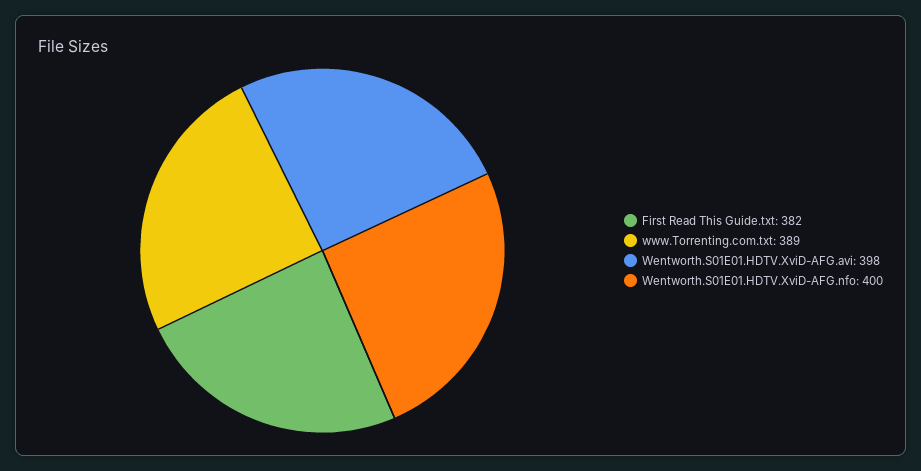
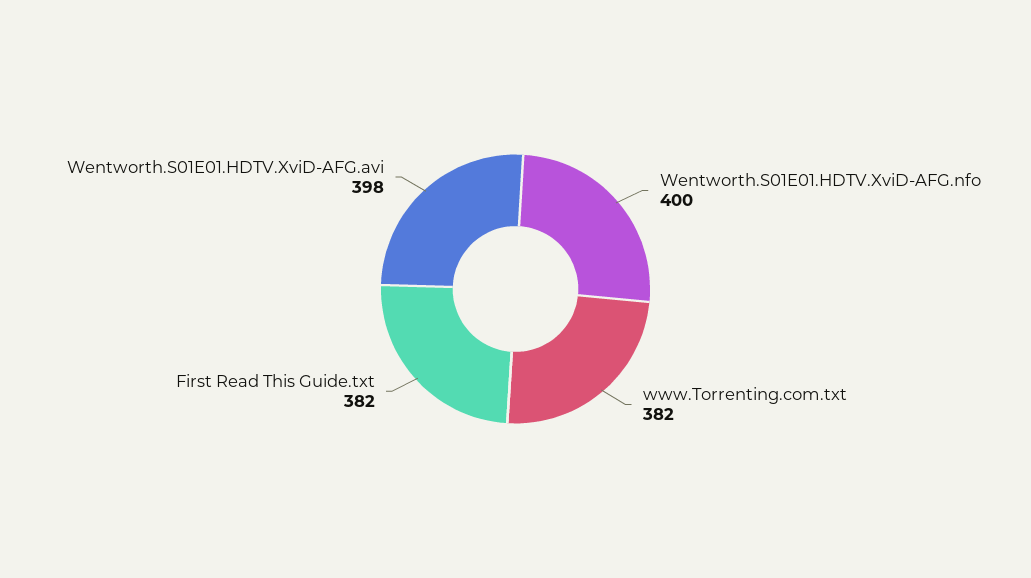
www.Torrenting.com.txt: 389 -> 382

